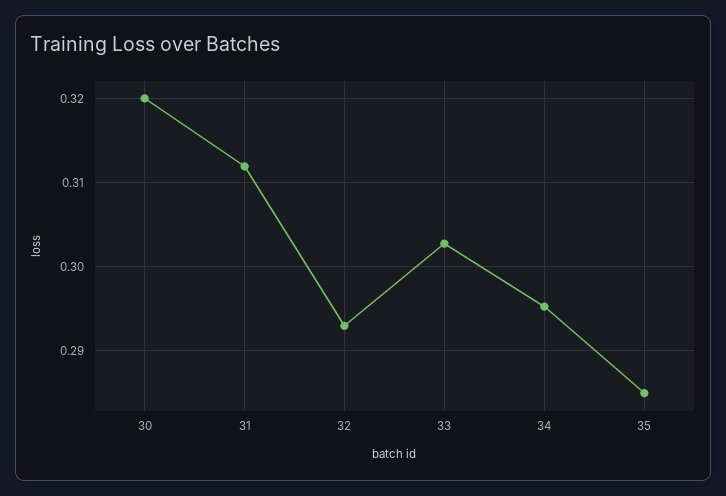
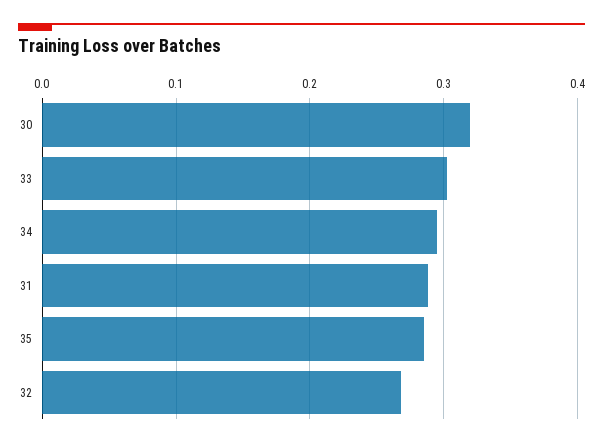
31: 0.312 -> 0.29
32: 0.293 -> 0.27

